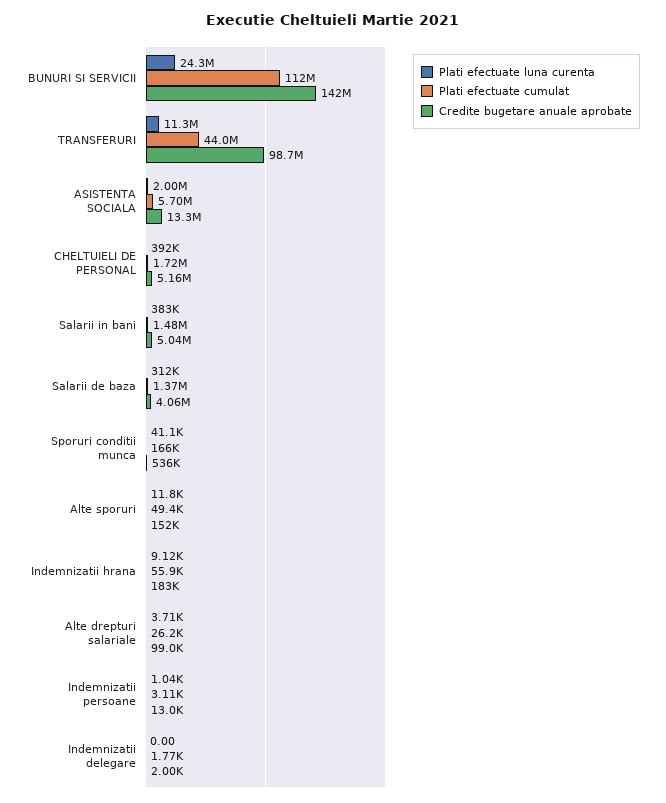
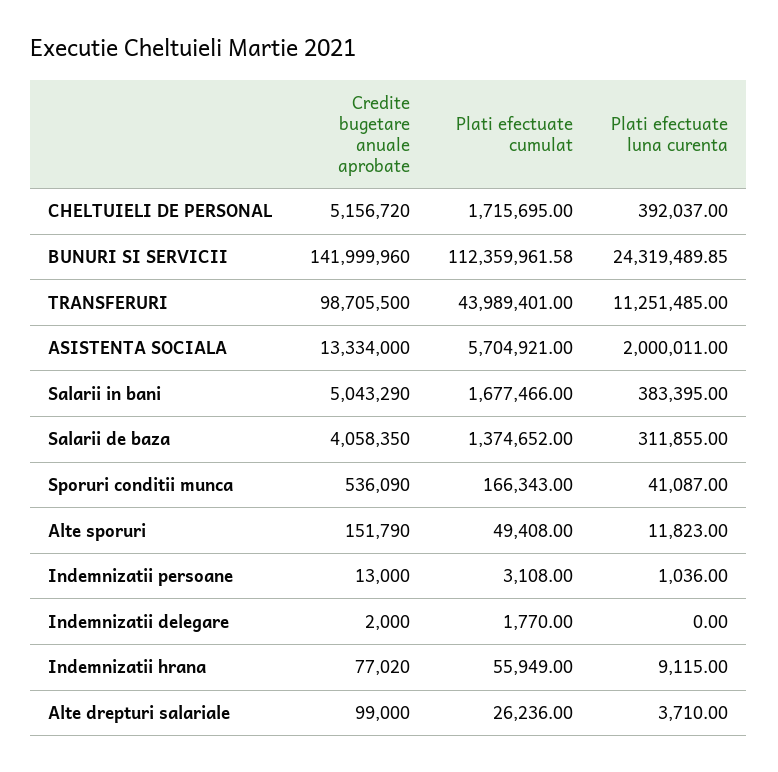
Plati efectuate cumulat, Salarii in bani: 1480000 -> 1677466
Credite bugetare anuale aprobate, Indemnizatii hrana: 183000 -> 77020

